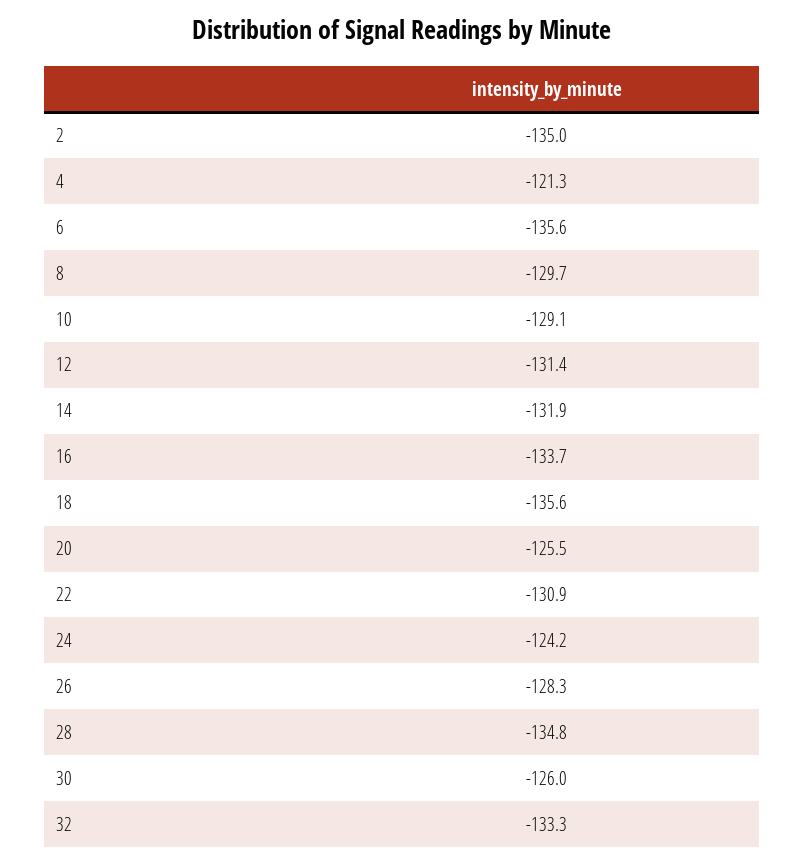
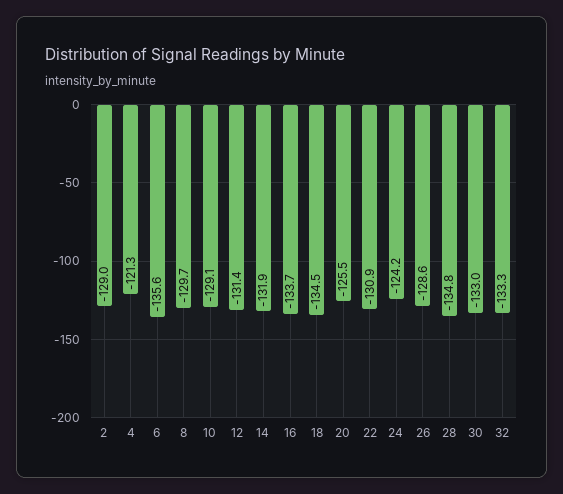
2: -135 -> -129
18: -135.6 -> -134.5
26: -128.3 -> -128.6
30: -126 -> -133

